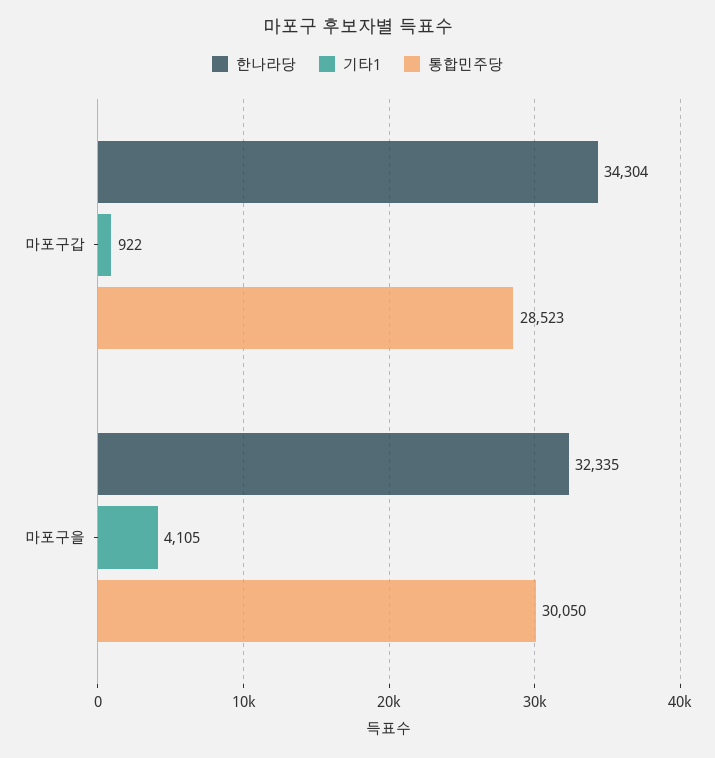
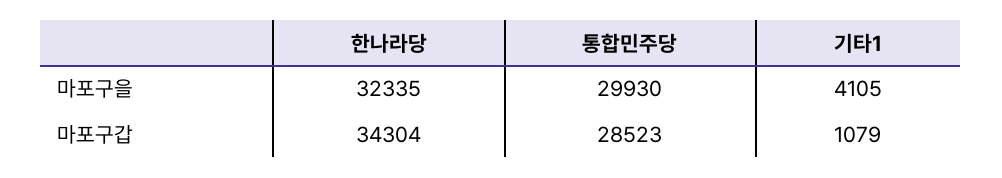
기타1, 마포구갑: 922 -> 1079
통합민주당, 마포구을: 30050 -> 29930

